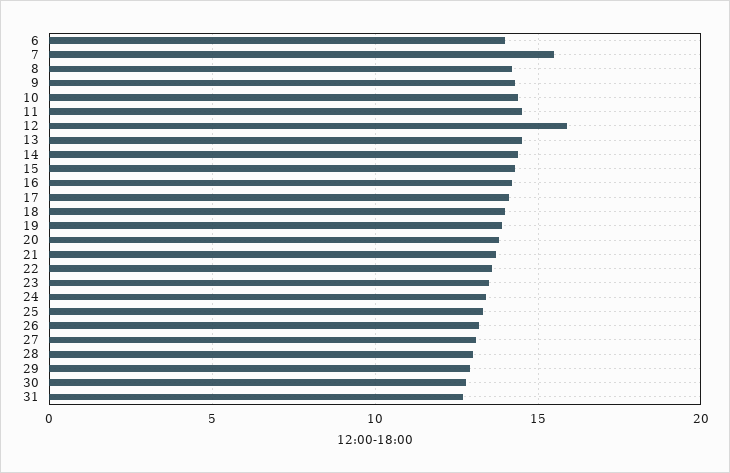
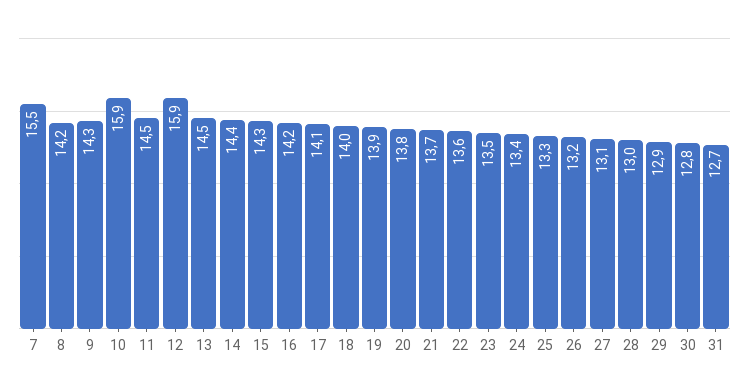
6: 14 -> none
10: 14.5 -> 15.9

